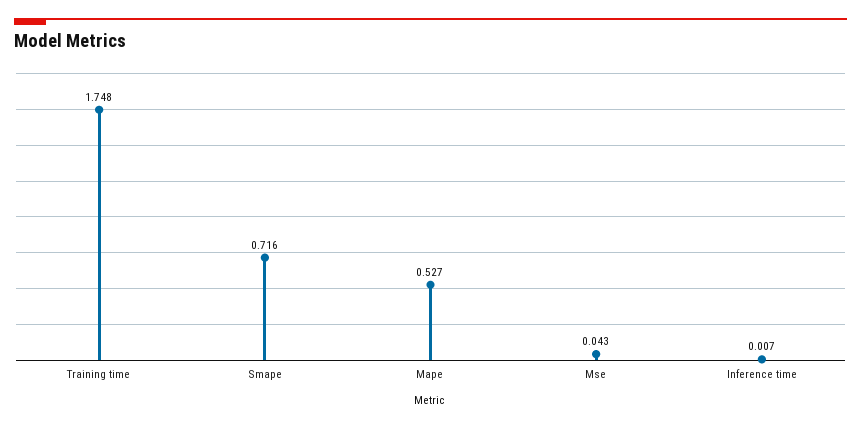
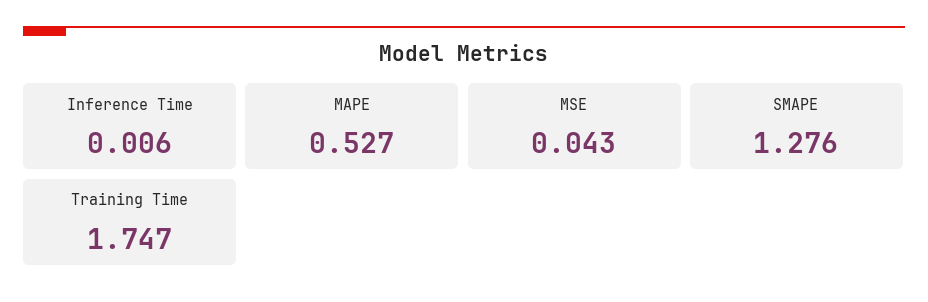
Training time: 1.748 -> 1.747
Smape: 0.716 -> 1.276
Inference time: 0.007 -> 0.006

